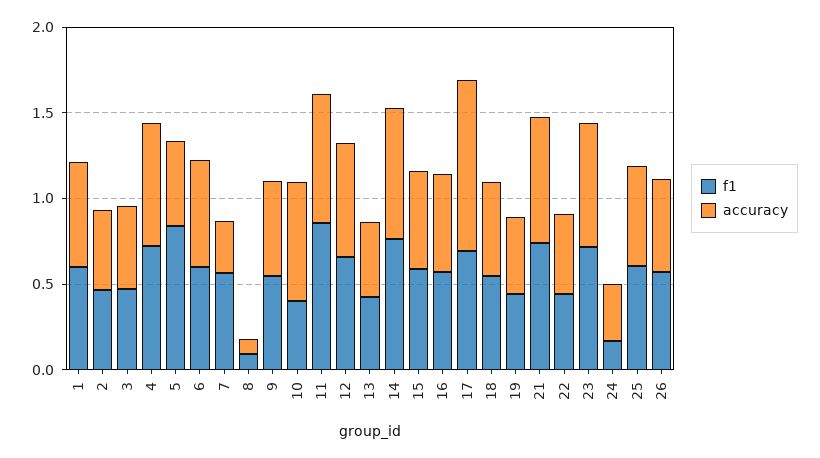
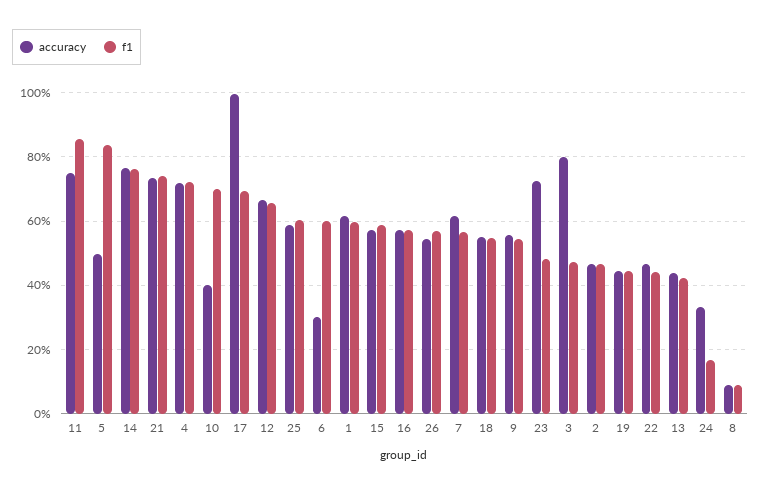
accuracy, 3: 0.5 -> 0.8
accuracy, 6: 0.6 -> 0.3
accuracy, 7: 0.3 -> 0.62
f1, 10: 0.4 -> 0.7
accuracy, 10: 0.7 -> 0.4
f1, 23: 0.7 -> 0.48

